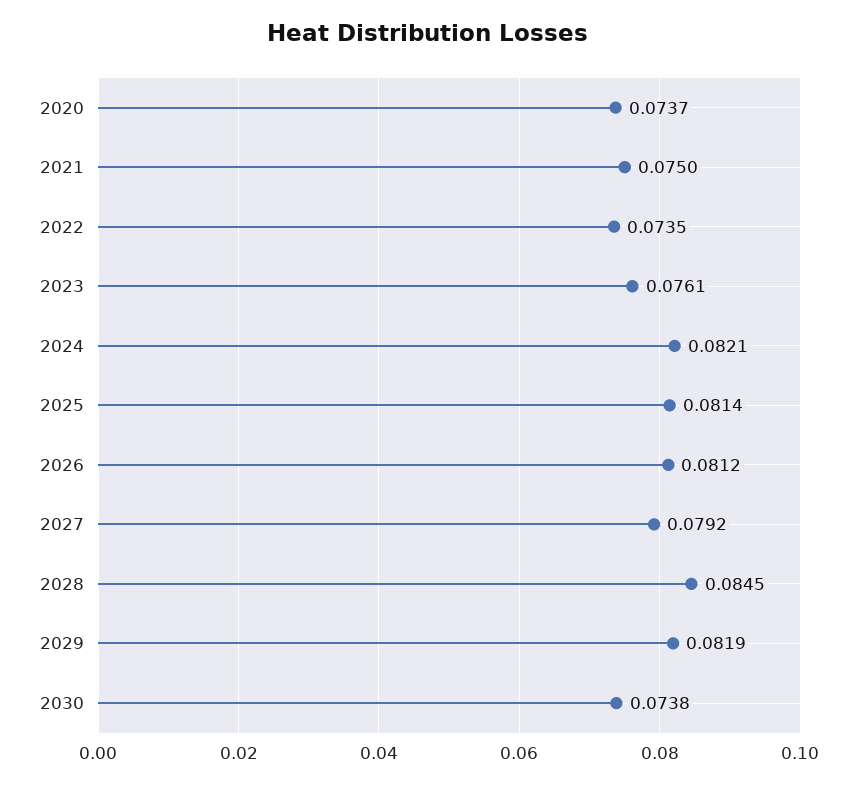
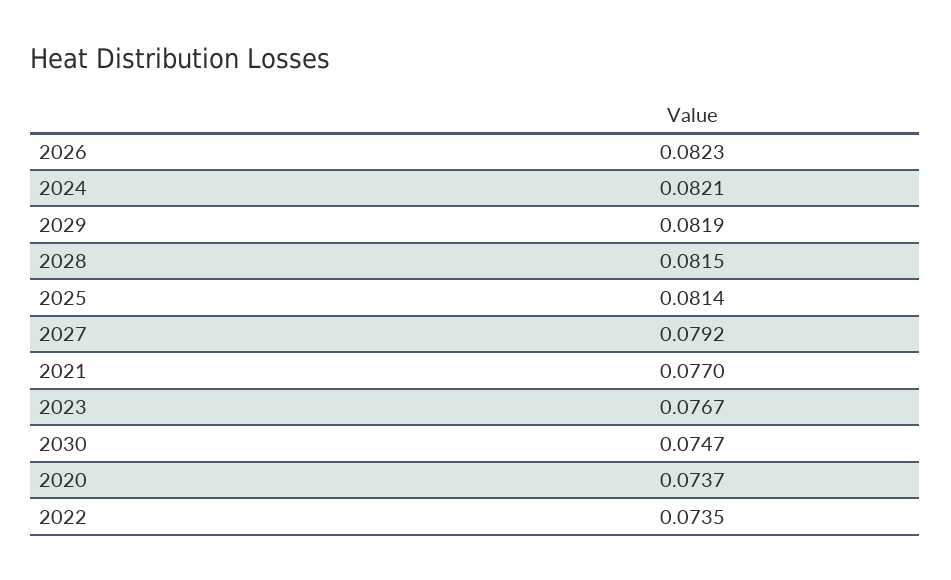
2021: 0.075 -> 0.077
2023: 0.0761 -> 0.0767
2026: 0.0812 -> 0.0823
2028: 0.0845 -> 0.0815
2030: 0.0738 -> 0.0747

